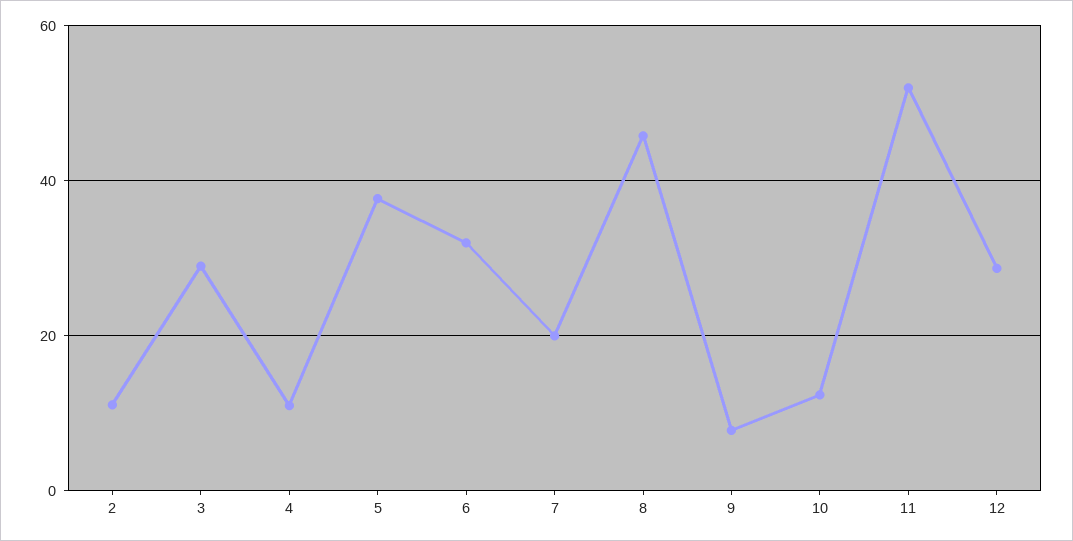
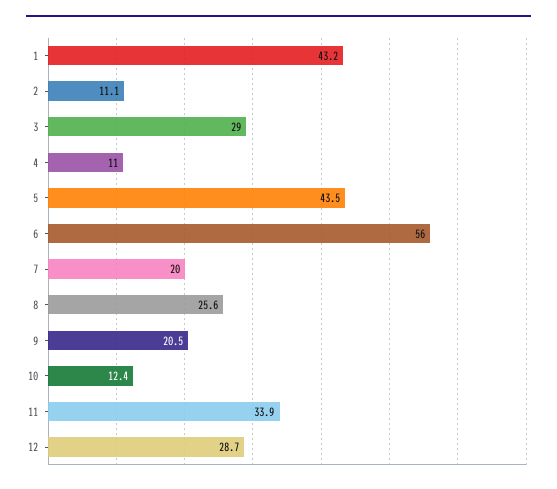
5: 38 -> 43.5
6: 32 -> 56
8: 46 -> 25.6
9: 8 -> 20.5
11: 52 -> 33.9
1: none -> 43.2

